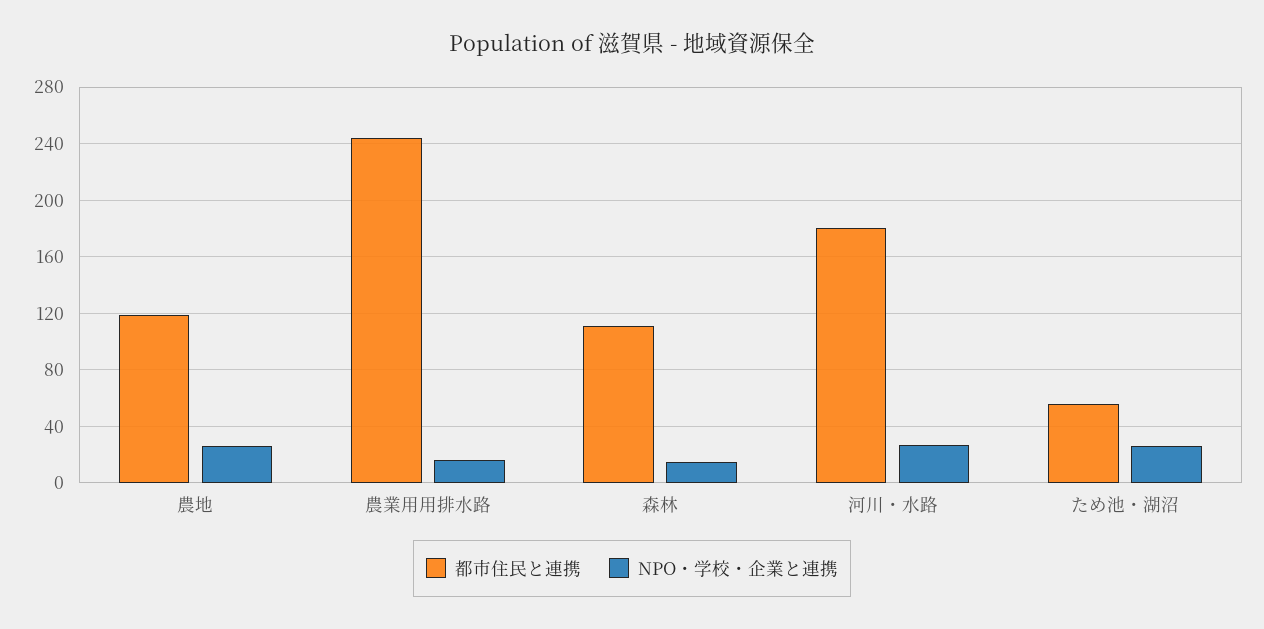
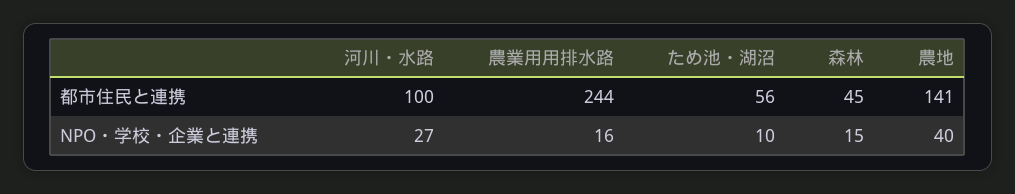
都市住民と連携, 農地: 120 -> 141
NPO・学校・企業と連携, 農地: 25 -> 40
都市住民と連携, 森林: 110 -> 45
都市住民と連携, 河川・水路: 180 -> 100
NPO・学校・企業と連携, ため池・湖沼: 25 -> 10

